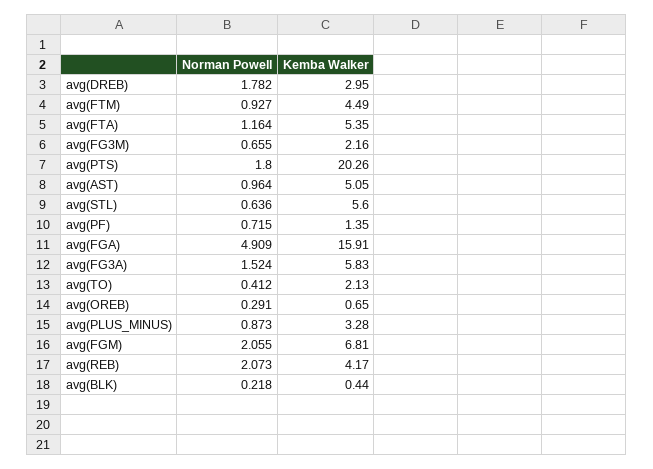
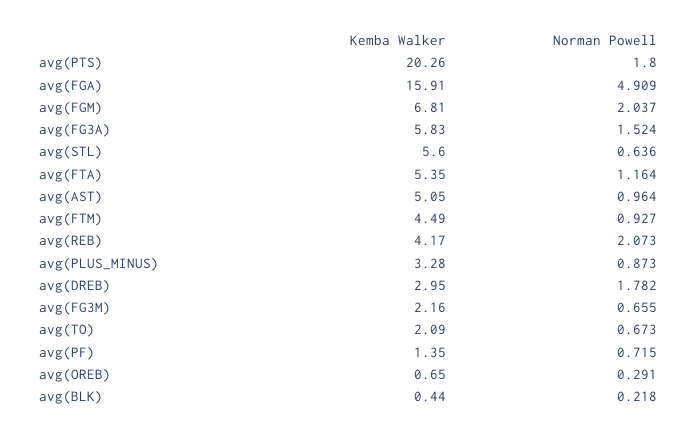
Norman Powell, avg(TO): 0.412 -> 0.673
Kemba Walker, avg(TO): 2.13 -> 2.09
Norman Powell, avg(FGM): 2.055 -> 2.037

